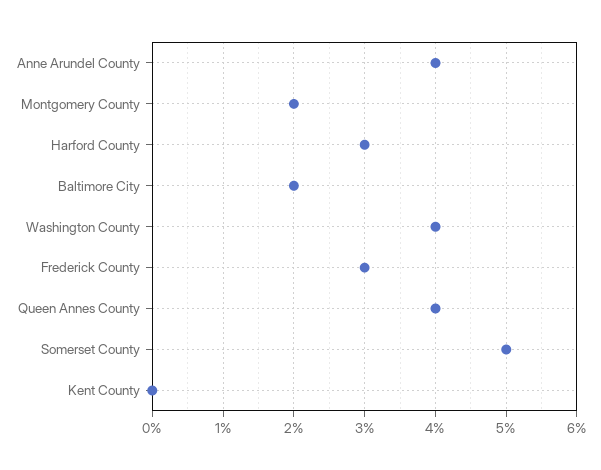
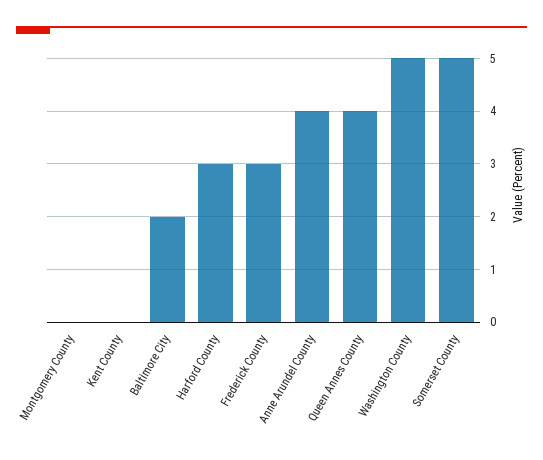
Montgomery County: 2 -> 0
Washington County: 4 -> 5

